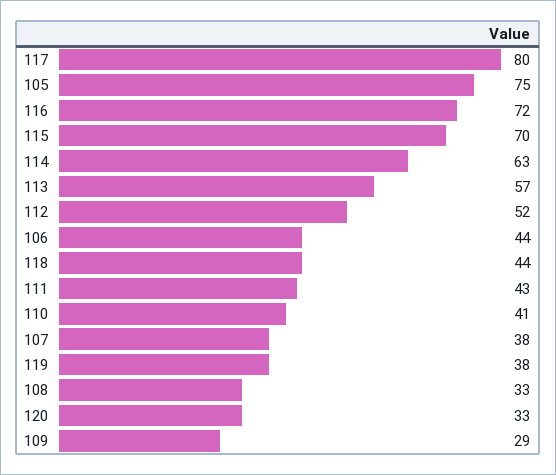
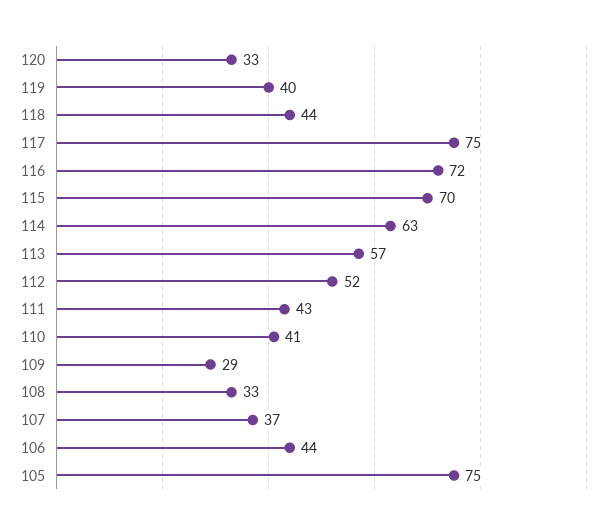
117: 80 -> 75
107: 38 -> 37
119: 38 -> 40

